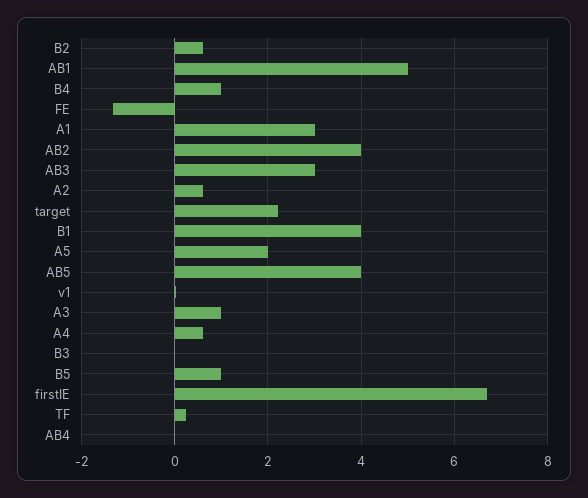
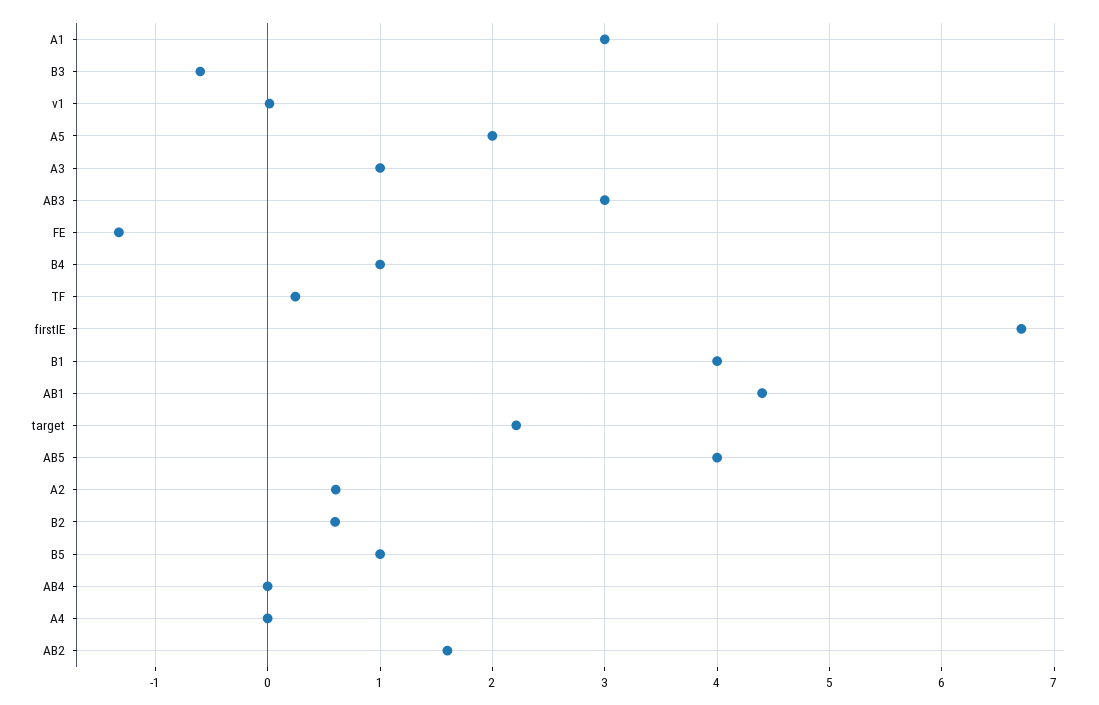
AB1: 5 -> 4.4
AB2: 4 -> 1.6
A4: 0.6 -> 0
B3: 0 -> -0.6

